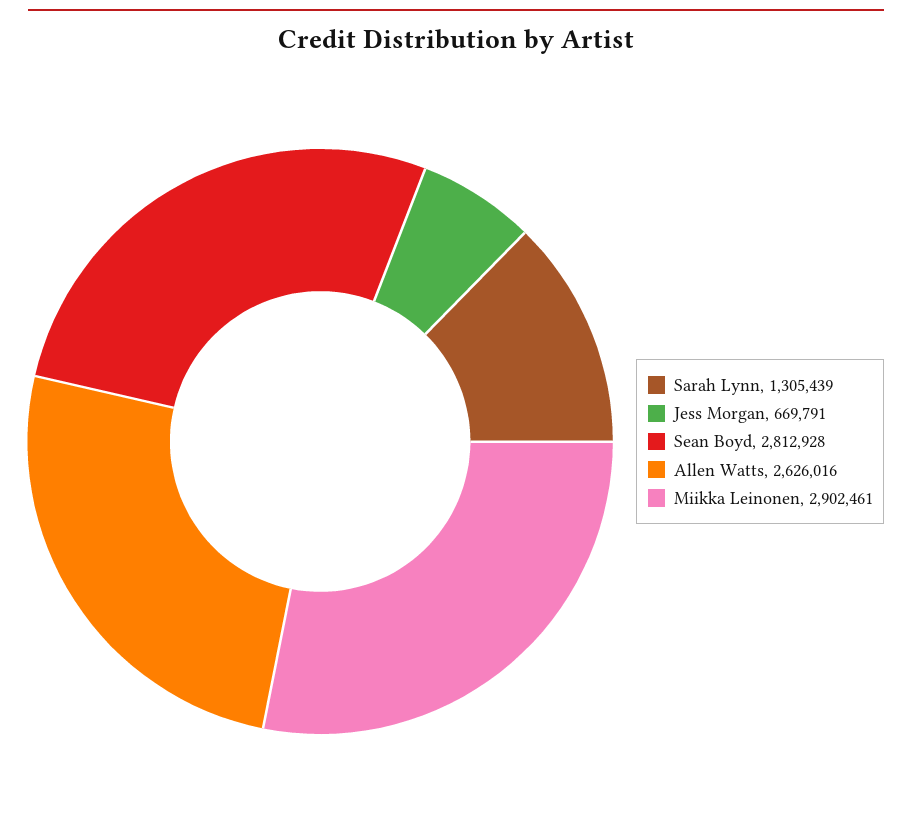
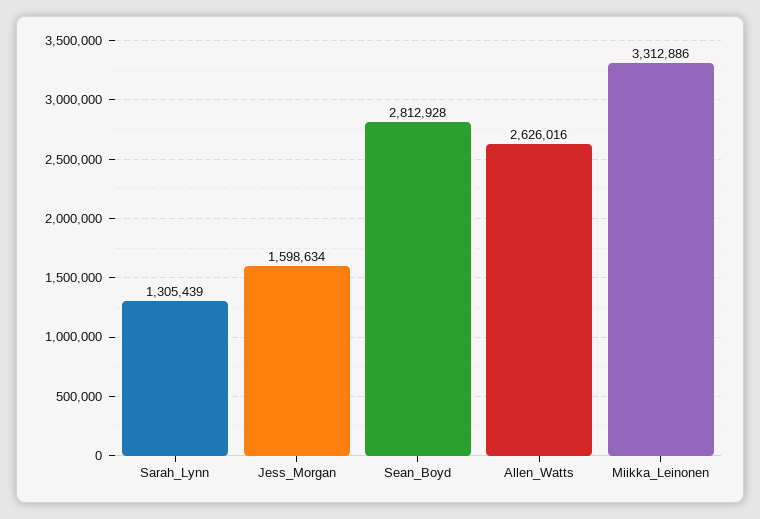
Jess Morgan: 669791 -> 1598634
Miikka Leinonen: 2902461 -> 3312886

